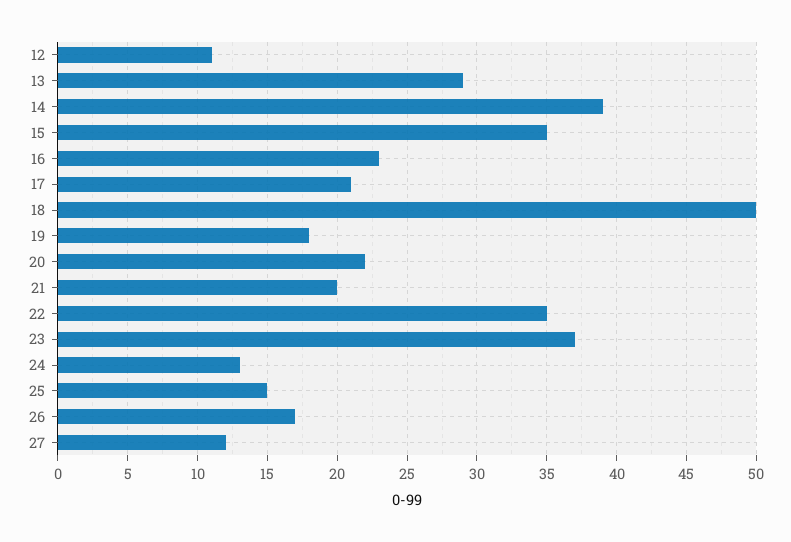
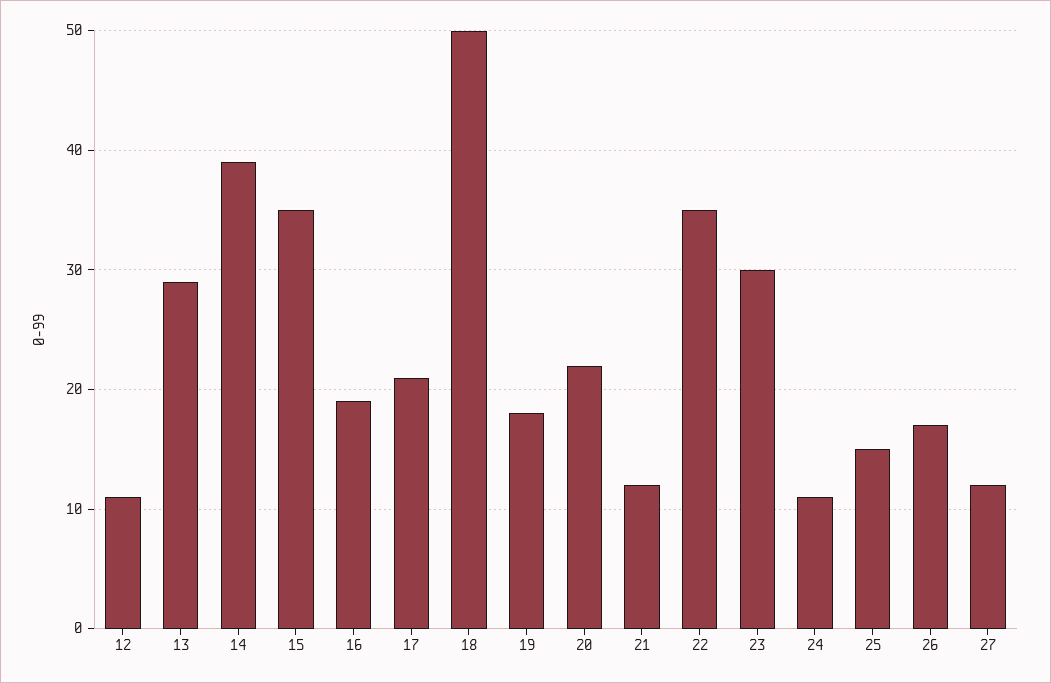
16: 23 -> 19
21: 20 -> 12
23: 37 -> 30
24: 13 -> 11

